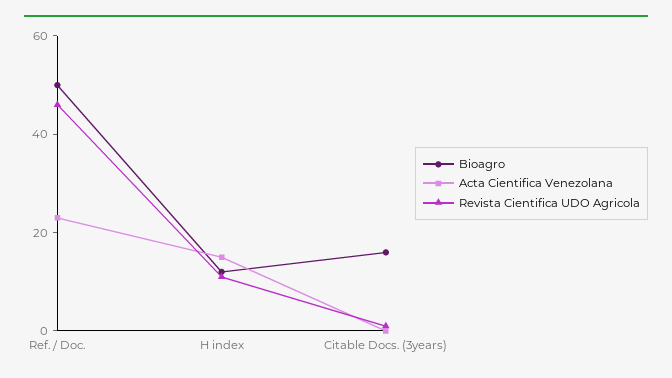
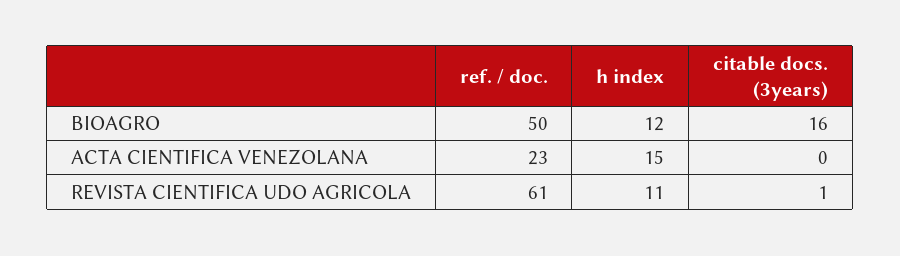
Revista Cientifica UDO Agricola, Ref. / Doc.: 45 -> 61

